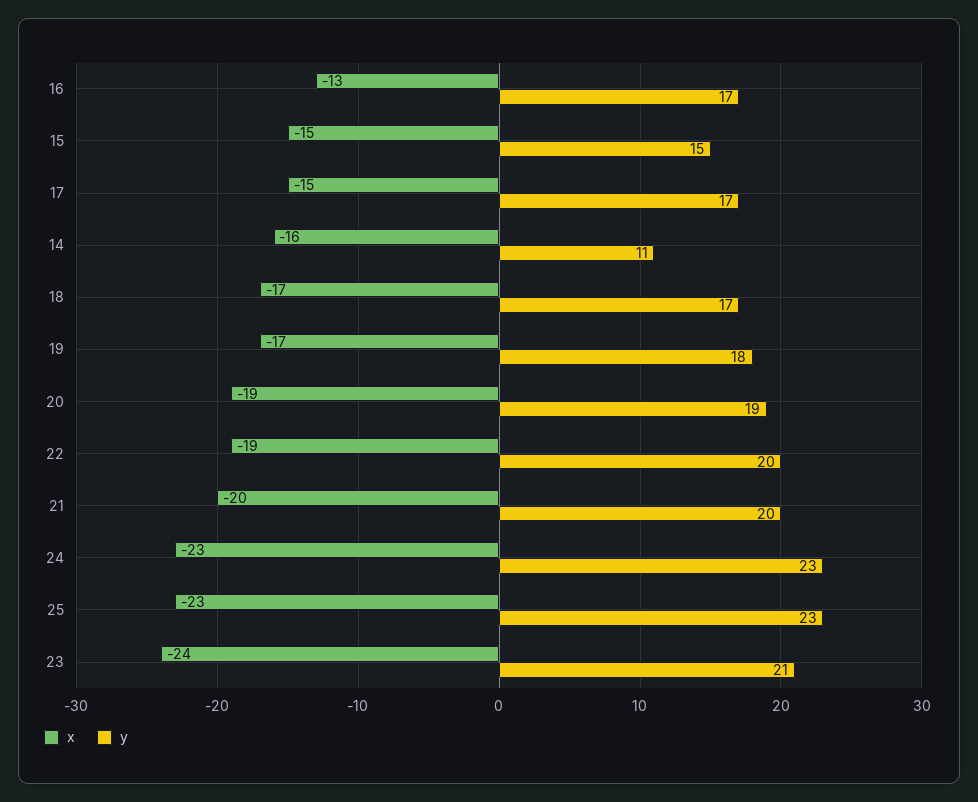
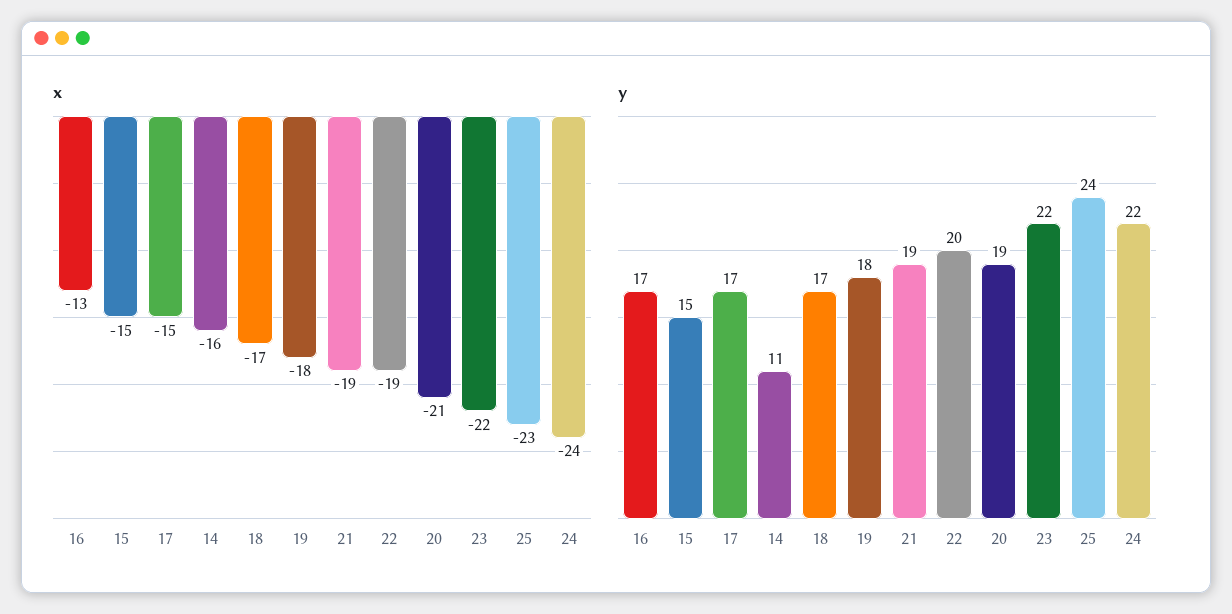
x, 19: -17 -> -18
x, 20: -19 -> -21
x, 21: -20 -> -19
y, 21: 20 -> 19
x, 24: -23 -> -24
y, 24: 23 -> 22
y, 25: 23 -> 24
x, 23: -24 -> -22
y, 23: 21 -> 22

